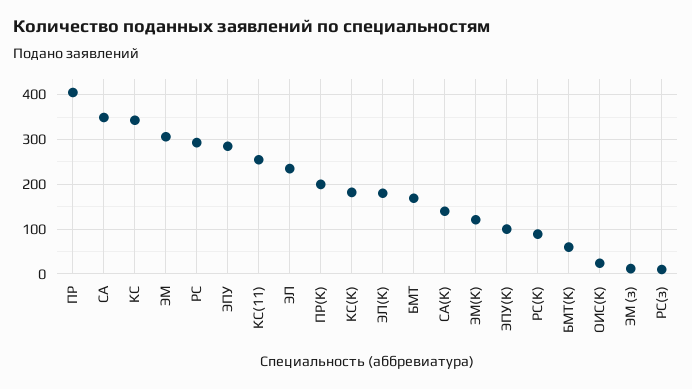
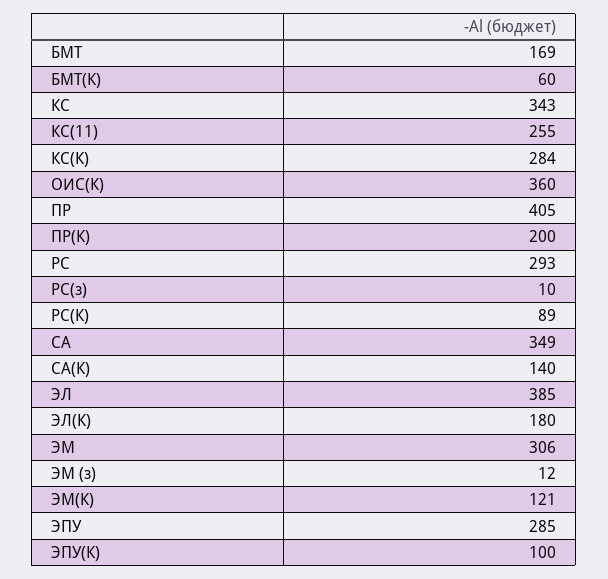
ЭЛ: 240 -> 385
КС(К): 180 -> 284
ОИС(К): 20 -> 360

